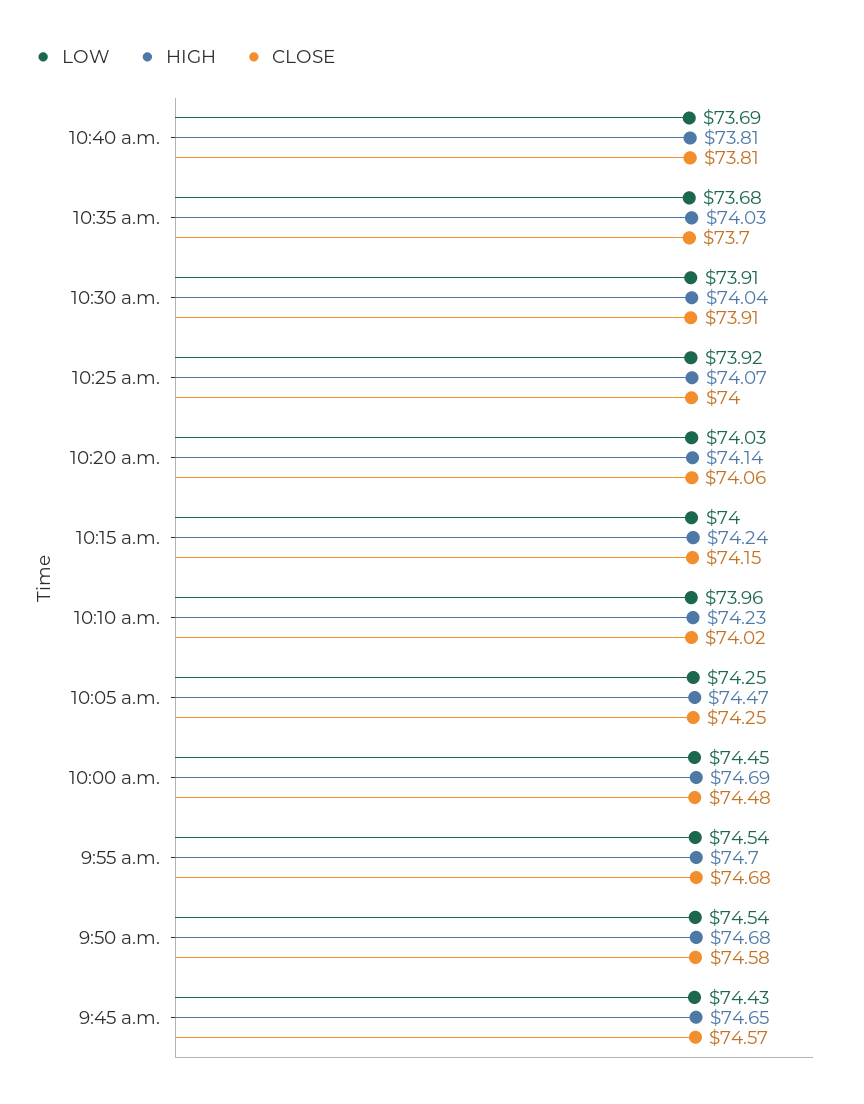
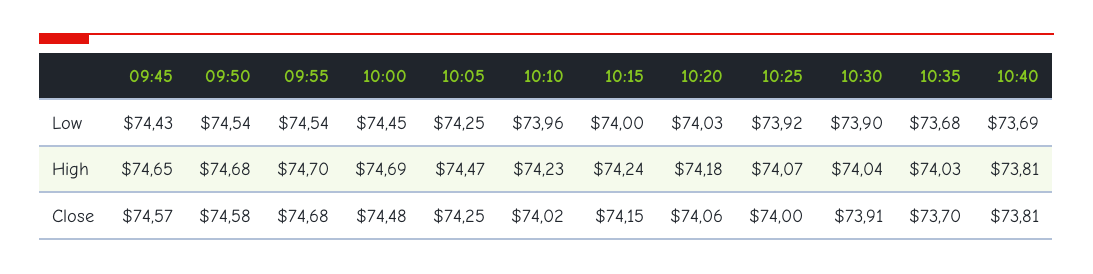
LOW, 10:30 a.m.: 73.91 -> 73.9
HIGH, 10:20 a.m.: 74.14 -> 74.18

